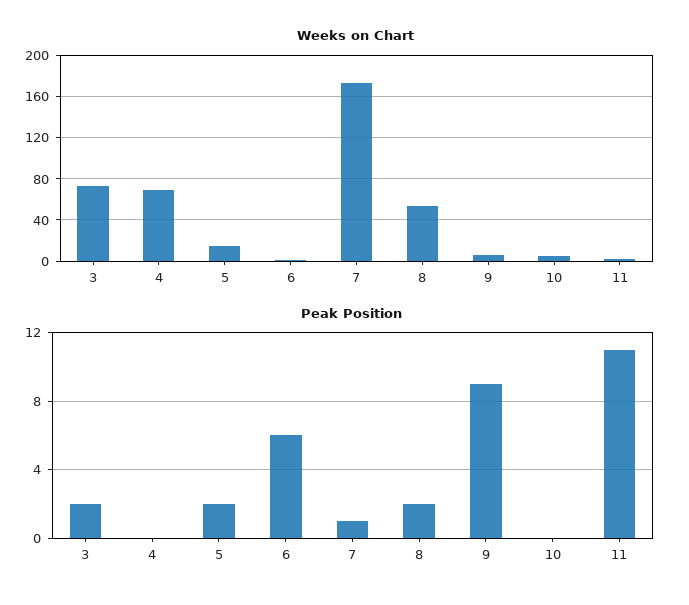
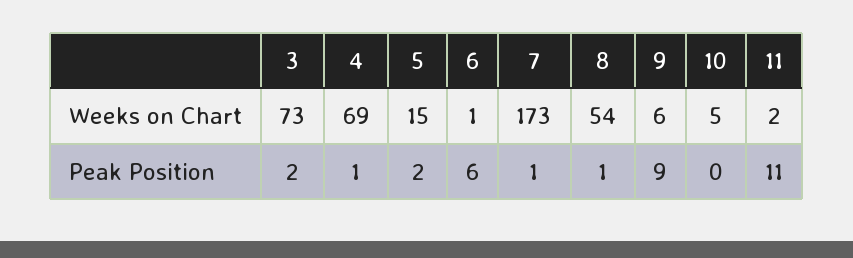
Peak Position, 4: 0 -> 1
Peak Position, 8: 2 -> 1

